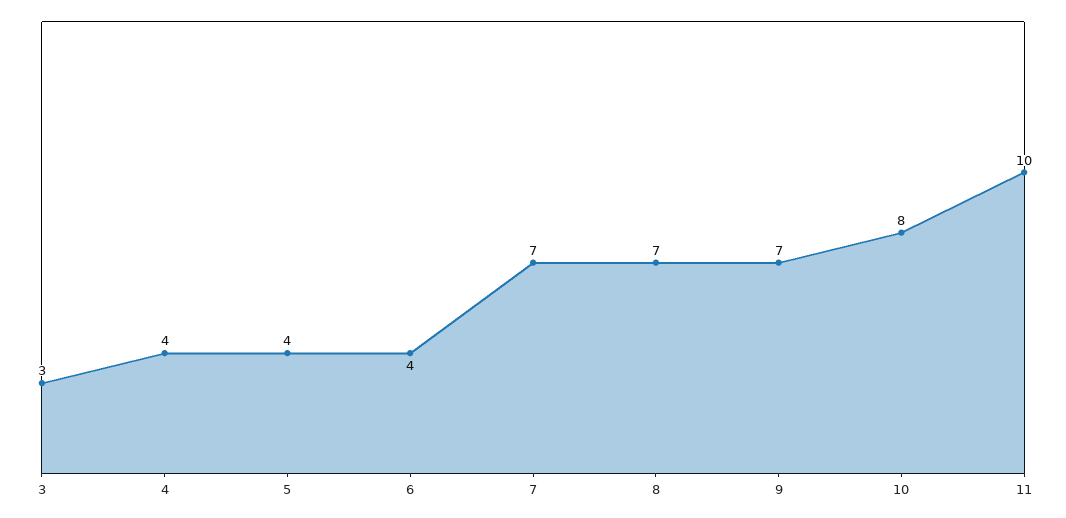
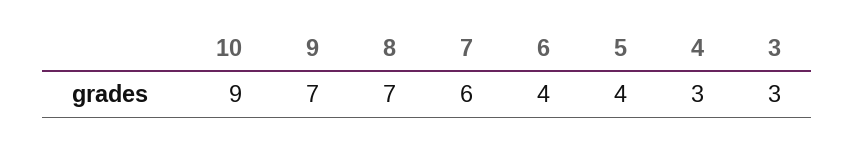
4: 4 -> 3
7: 7 -> 6
10: 8 -> 9
11: 10 -> none

